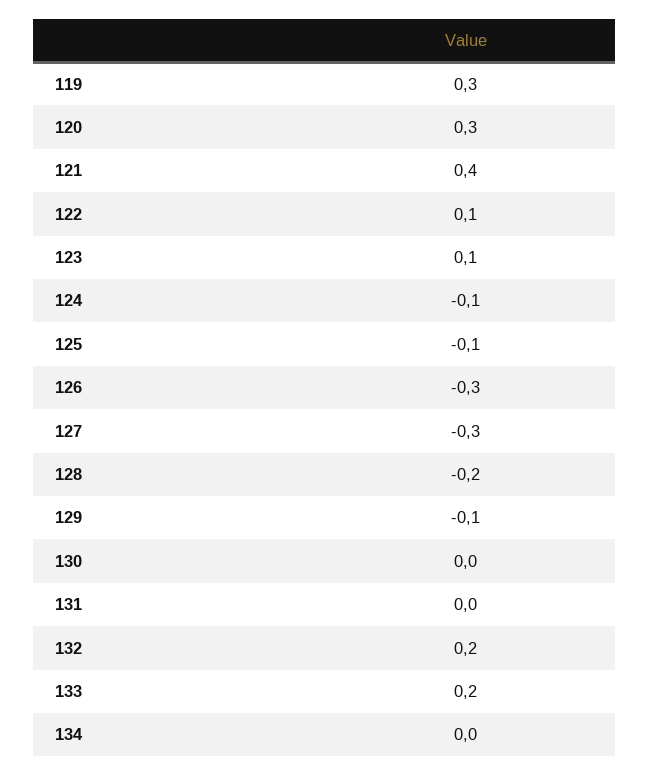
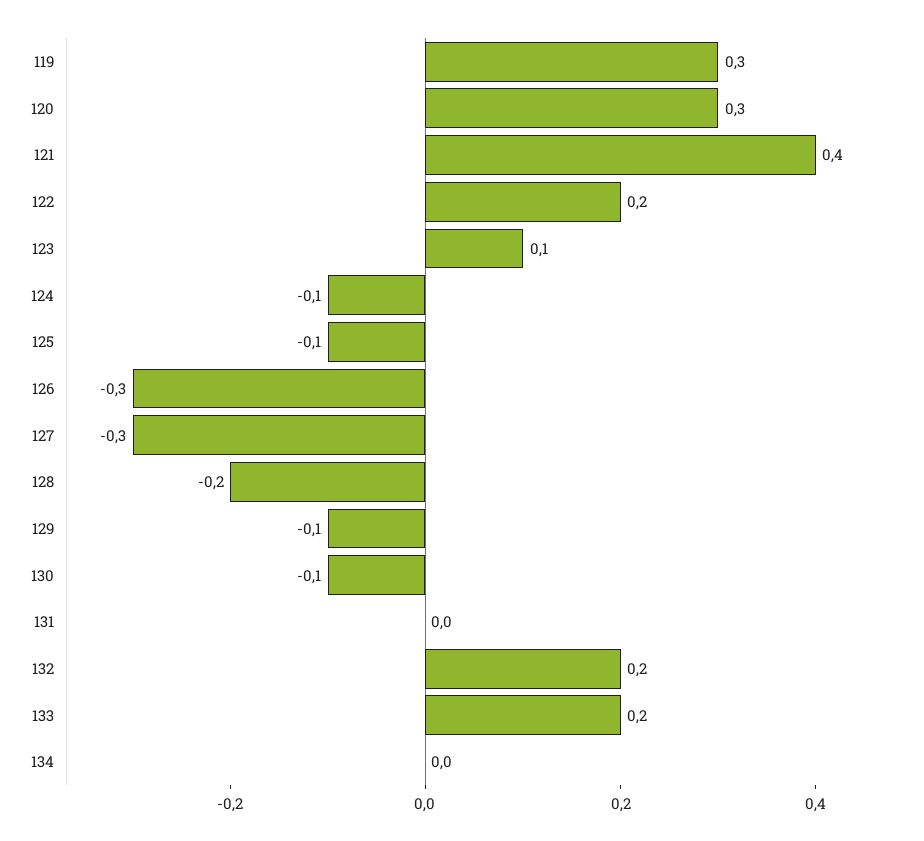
122: 0.1 -> 0.2
130: 0 -> -0.1

